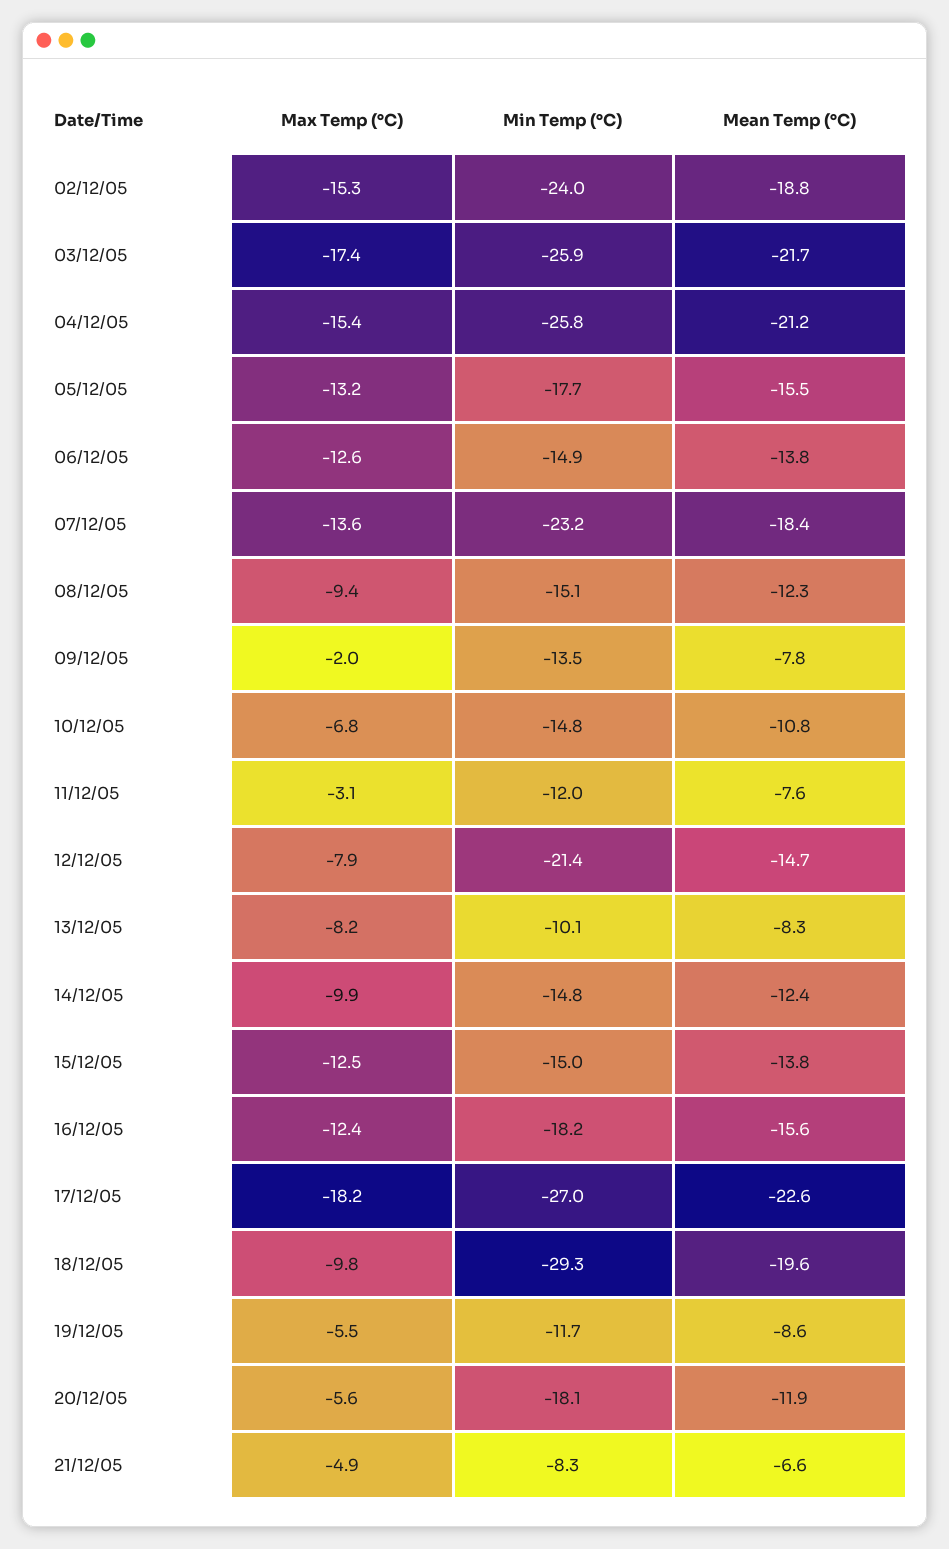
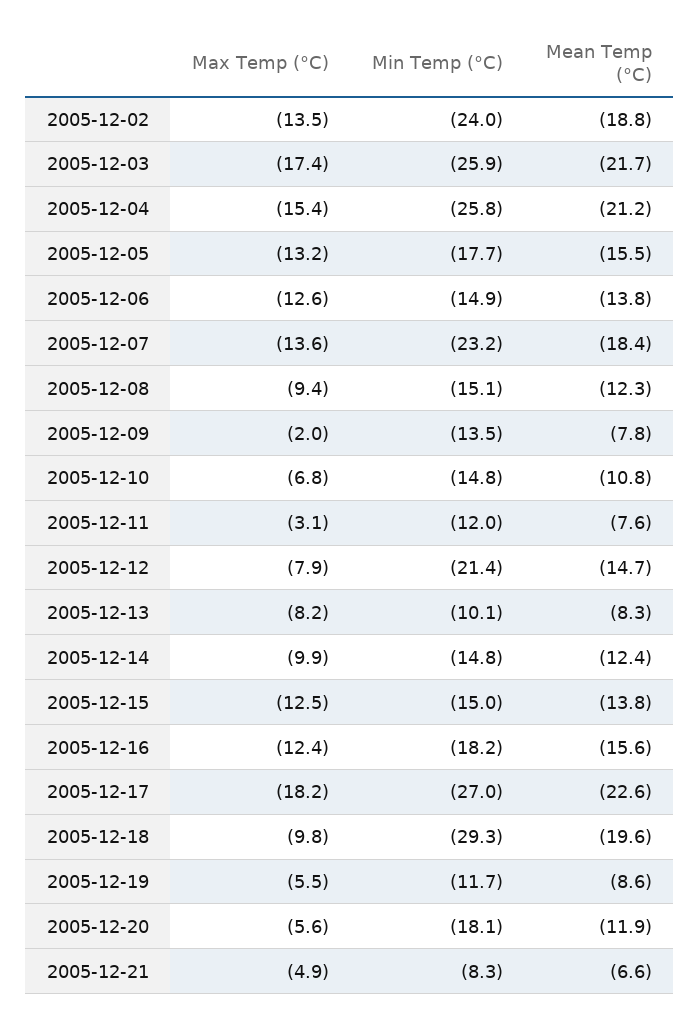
Max Temp (°C), 02/12/05: -15.3 -> -13.5

